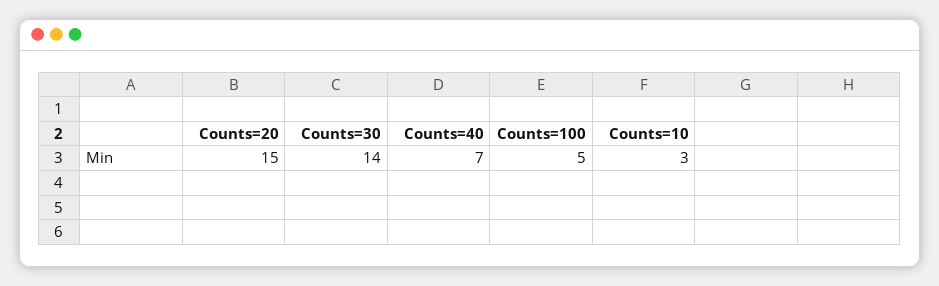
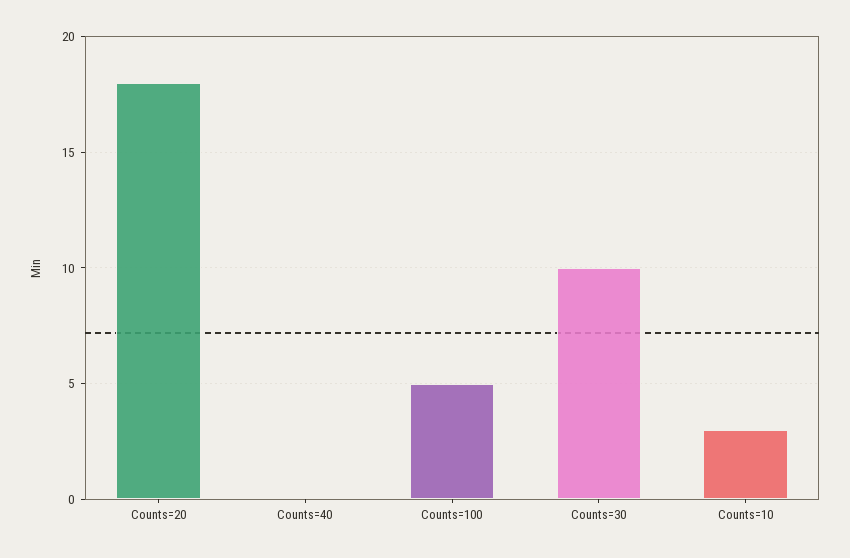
Counts=20: 15 -> 18
Counts=30: 14 -> 10
Counts=40: 7 -> 0

